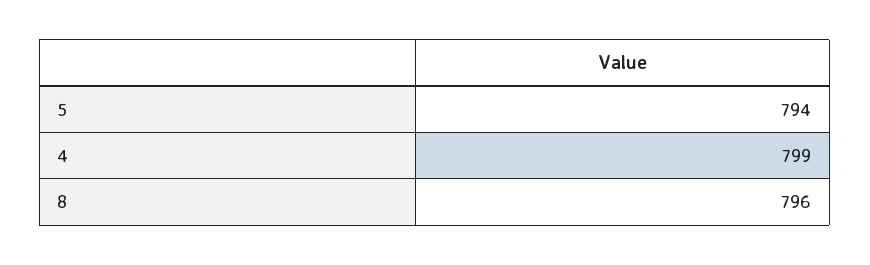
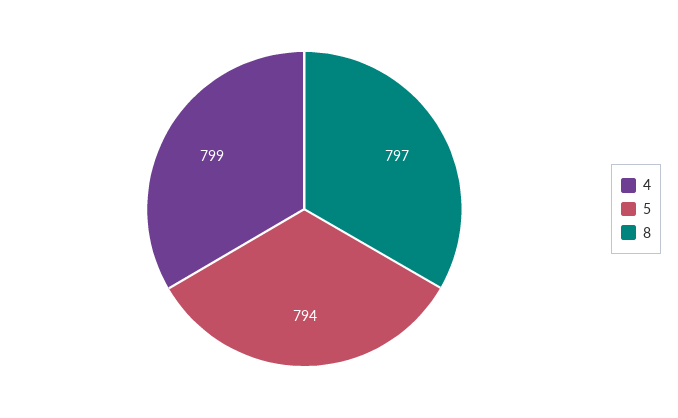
8: 796 -> 797

